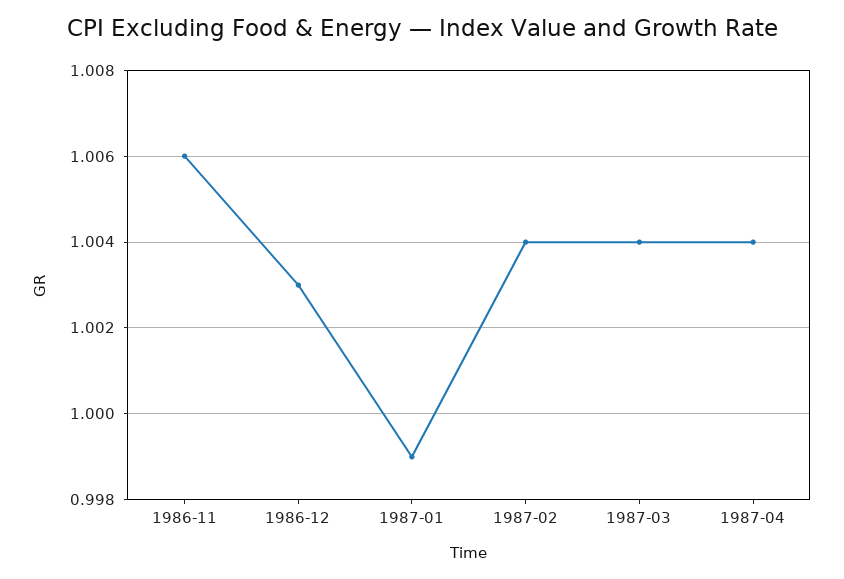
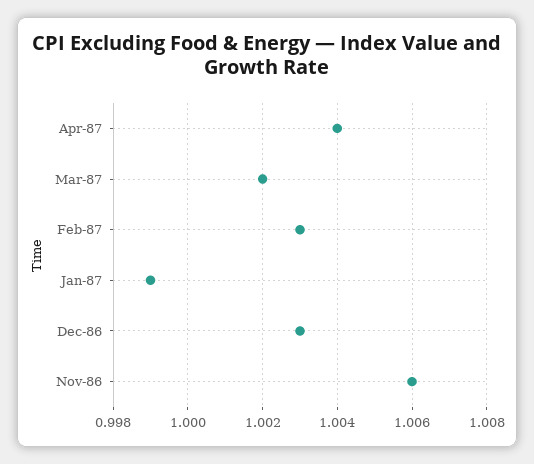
1987-02: 1.004 -> 1.003
1987-03: 1.004 -> 1.002

